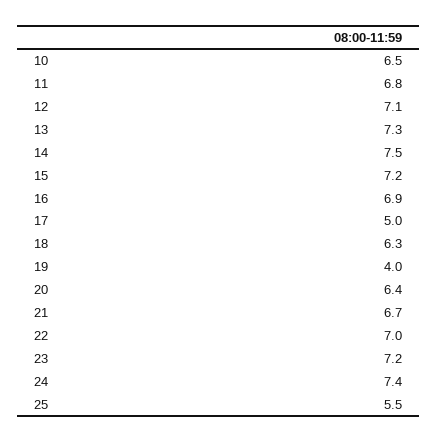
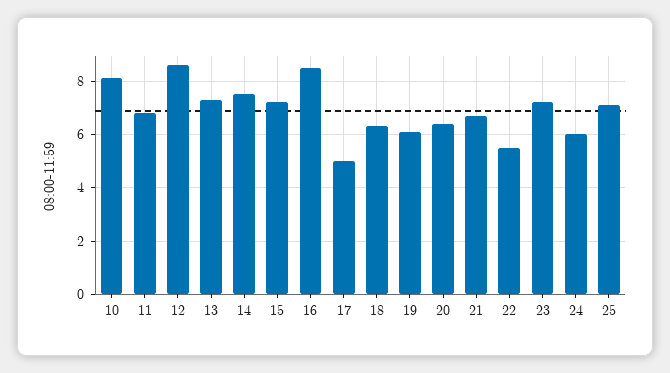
10: 6.5 -> 8
12: 7.1 -> 8.5
16: 6.9 -> 8.5
19: 4 -> 6
22: 7 -> 5.5
24: 7.4 -> 6
25: 5.5 -> 7

